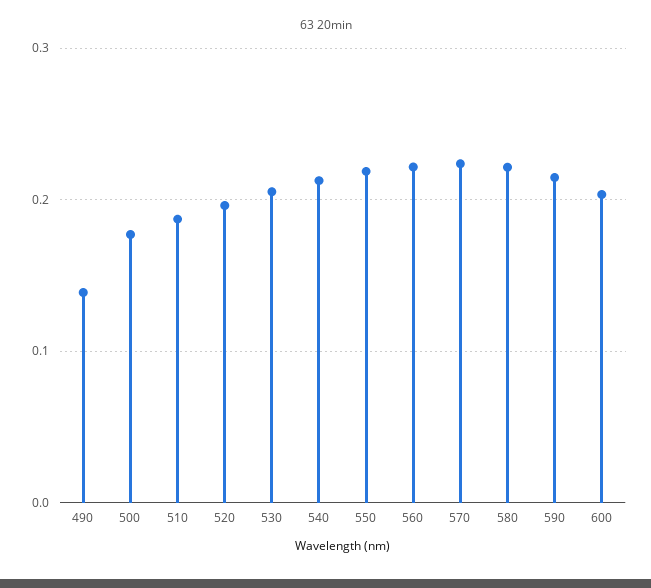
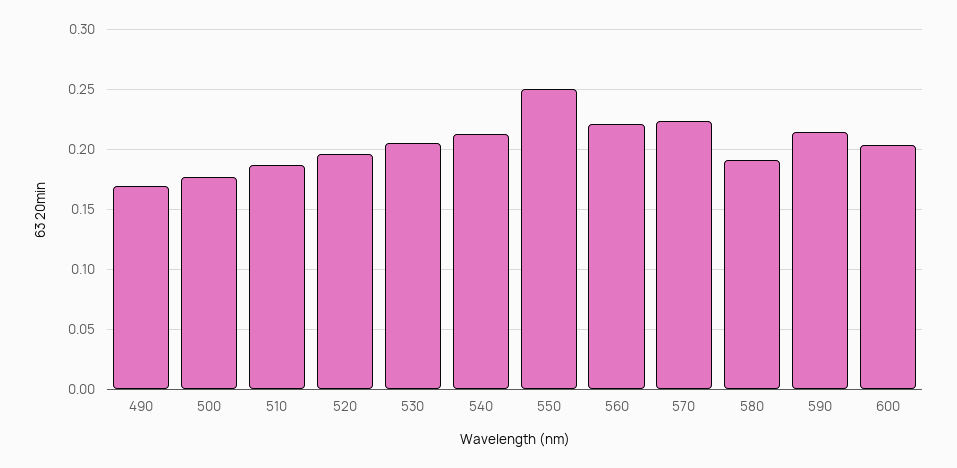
490: 0.14 -> 0.17
550: 0.22 -> 0.25
580: 0.22 -> 0.19

